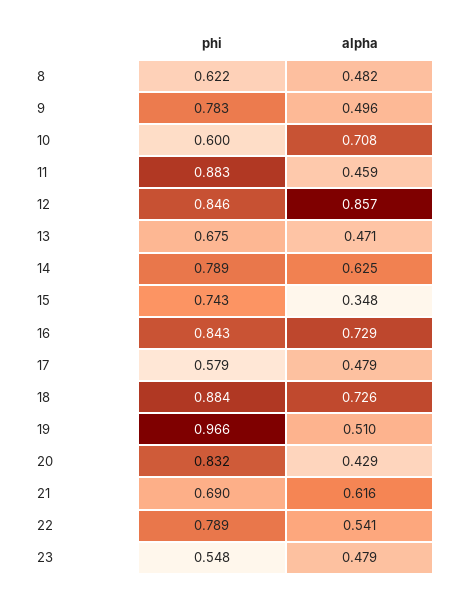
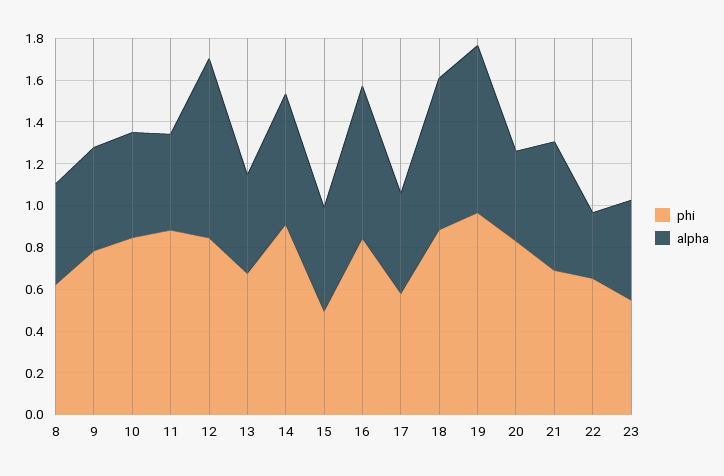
phi, 10: 0.6 -> 0.85
alpha, 10: 0.708 -> 0.5
phi, 14: 0.789 -> 0.9
phi, 15: 0.743 -> 0.5
alpha, 15: 0.348 -> 0.5
alpha, 19: 0.51 -> 0.8
phi, 22: 0.789 -> 0.65
alpha, 22: 0.541 -> 0.3

